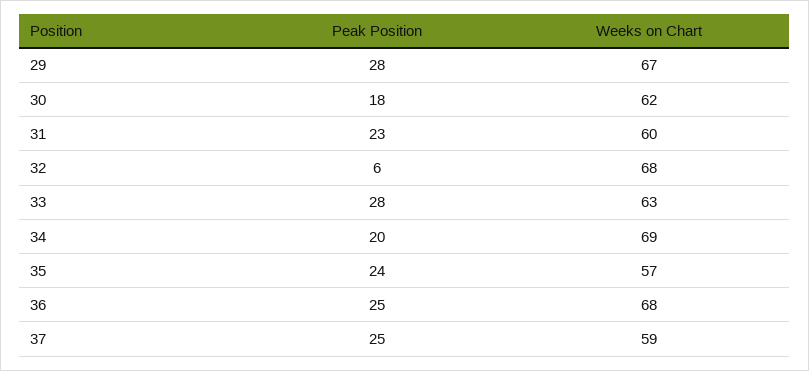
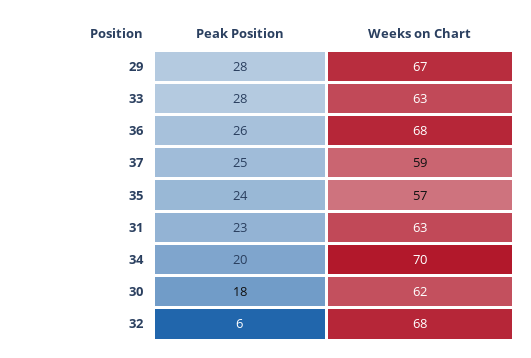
Weeks on Chart, 31: 60 -> 63
Weeks on Chart, 34: 69 -> 70
Peak Position, 36: 25 -> 26

